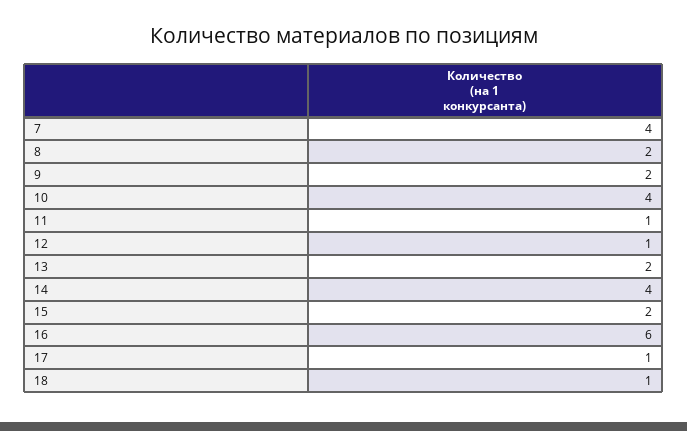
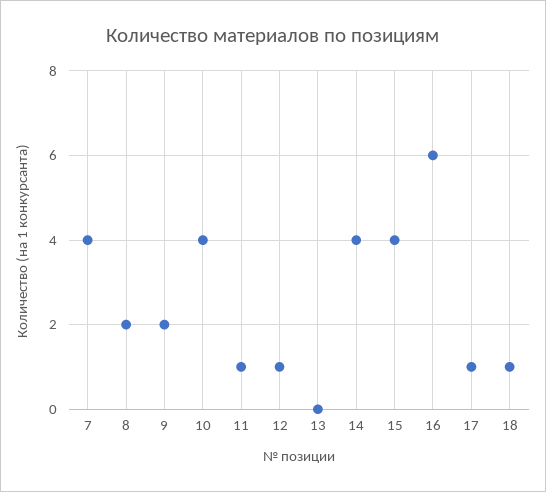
13: 2 -> 0
15: 2 -> 4

